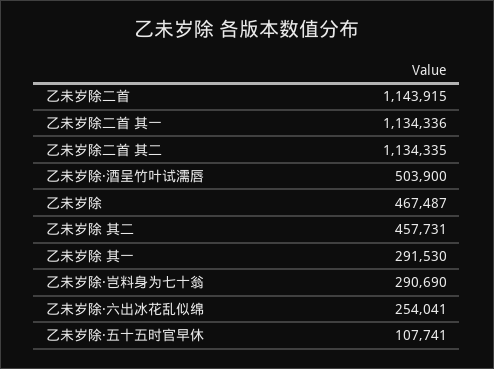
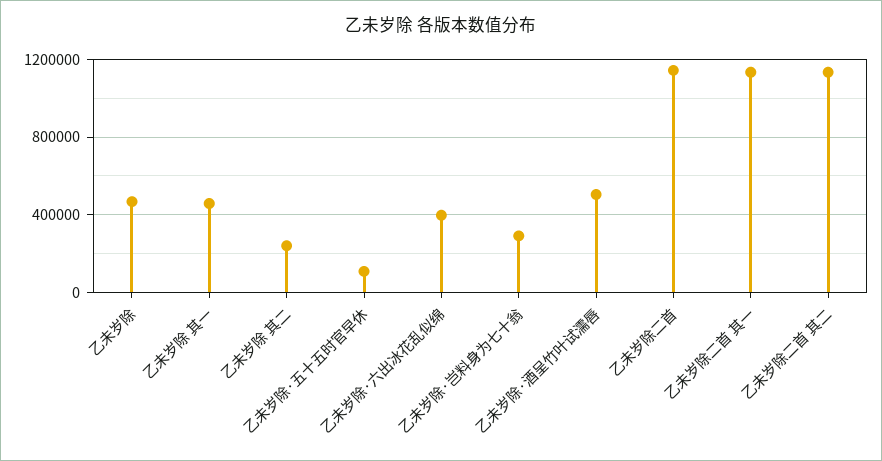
乙未岁除 其二: 457731 -> 250000
乙未岁除 其一: 291530 -> 450000
乙未岁除·六出冰花乱似绵: 254041 -> 400000

